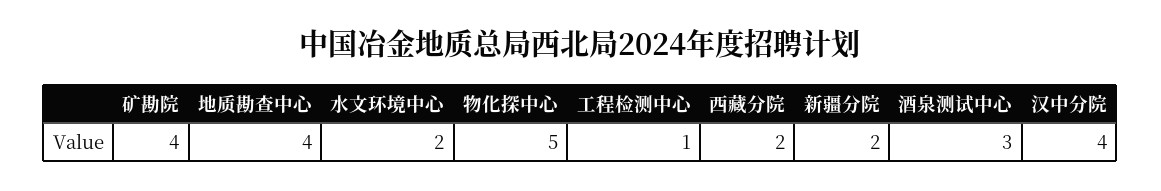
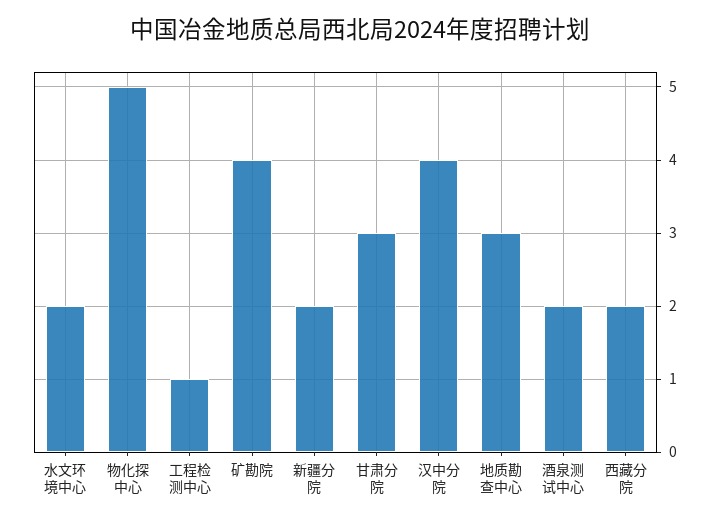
地质勘查中心: 4 -> 3
酒泉测试中心: 3 -> 2
甘肃分院: none -> 3

